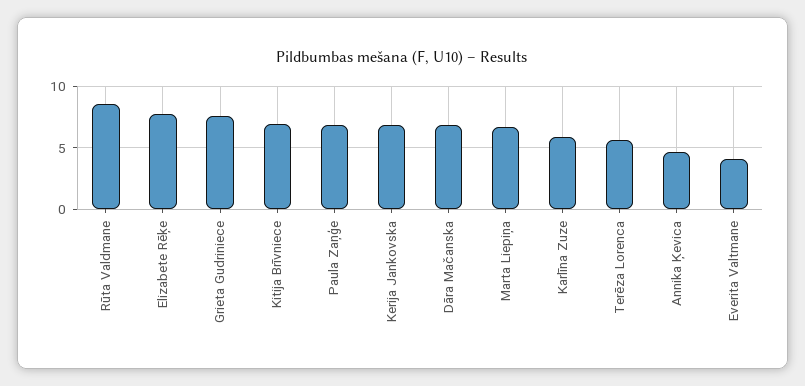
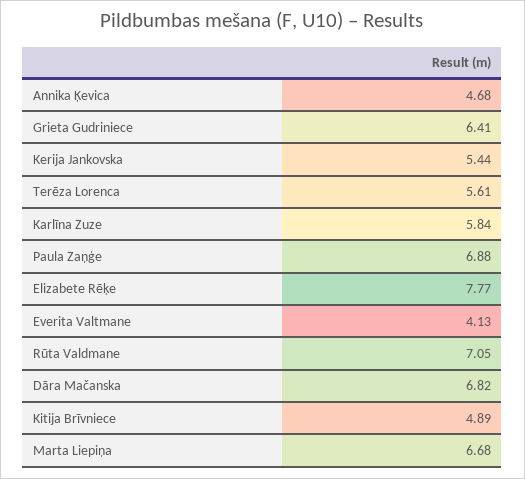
Rūta Valdmane: 8.5 -> 7.05
Grieta Gudriniece: 7.5 -> 6.41
Kitija Brīvniece: 7 -> 4.89
Kerija Jankovska: 7 -> 5.44

